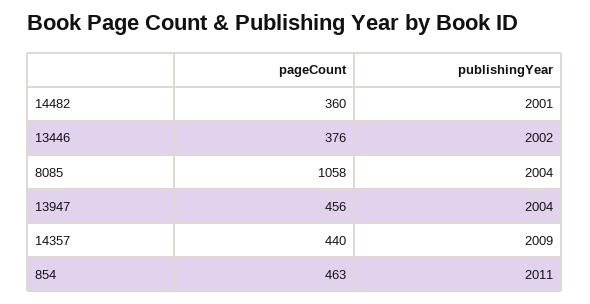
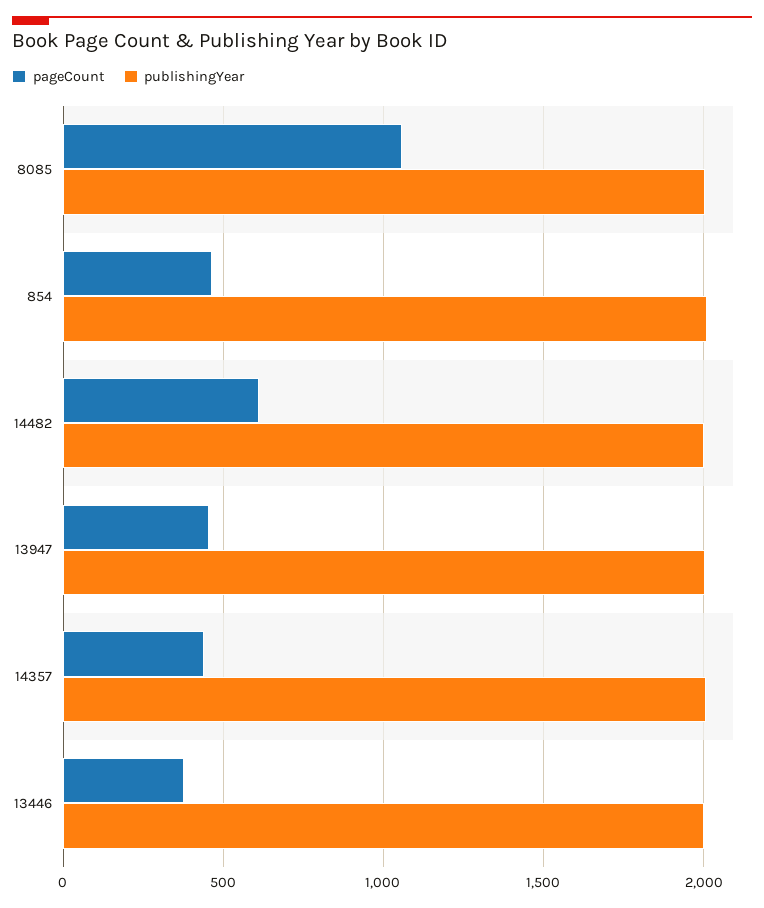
pageCount, 14482: 360 -> 600

